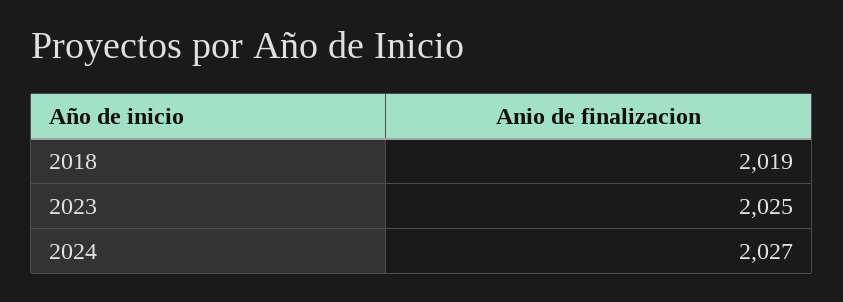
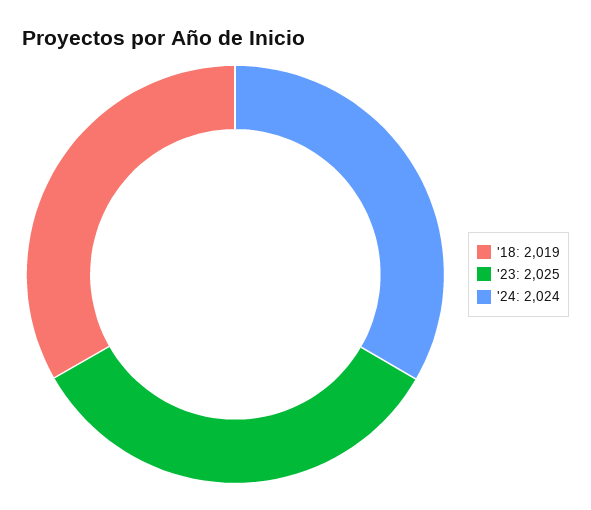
2024: 2027 -> 2024

